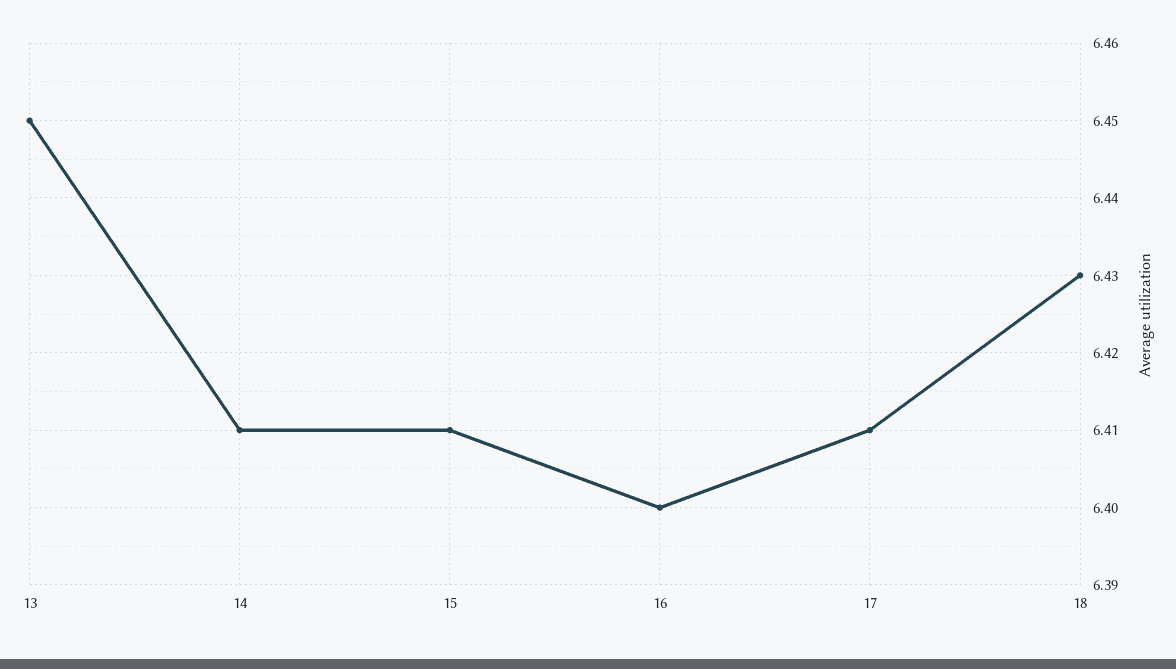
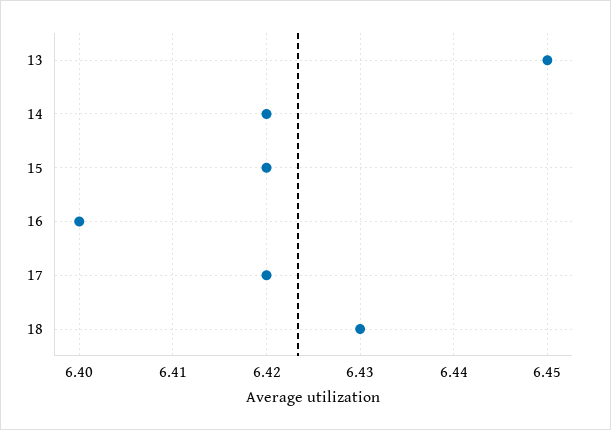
14: 6.41 -> 6.42
15: 6.41 -> 6.42
17: 6.41 -> 6.42

